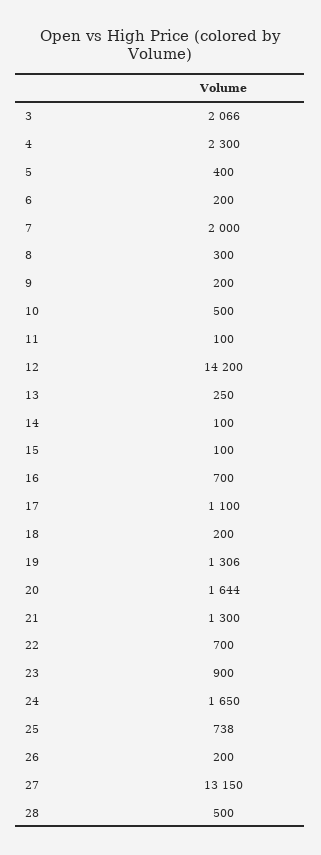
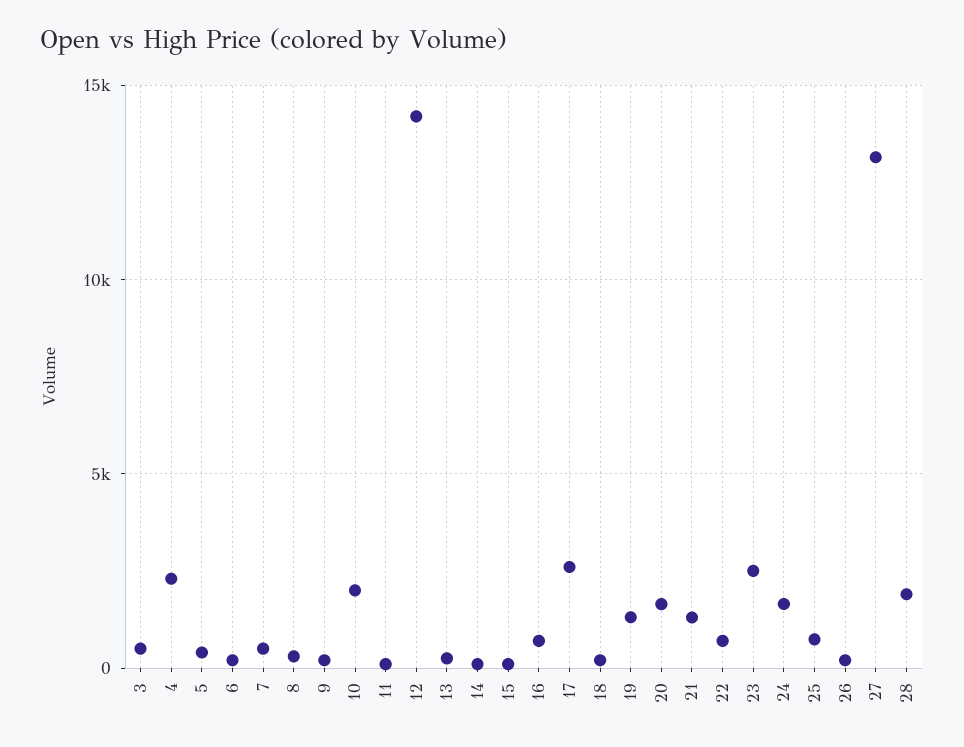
3: 2066 -> 500
7: 2000 -> 500
10: 500 -> 2000
17: 1100 -> 2500
23: 900 -> 2500
28: 500 -> 2000

